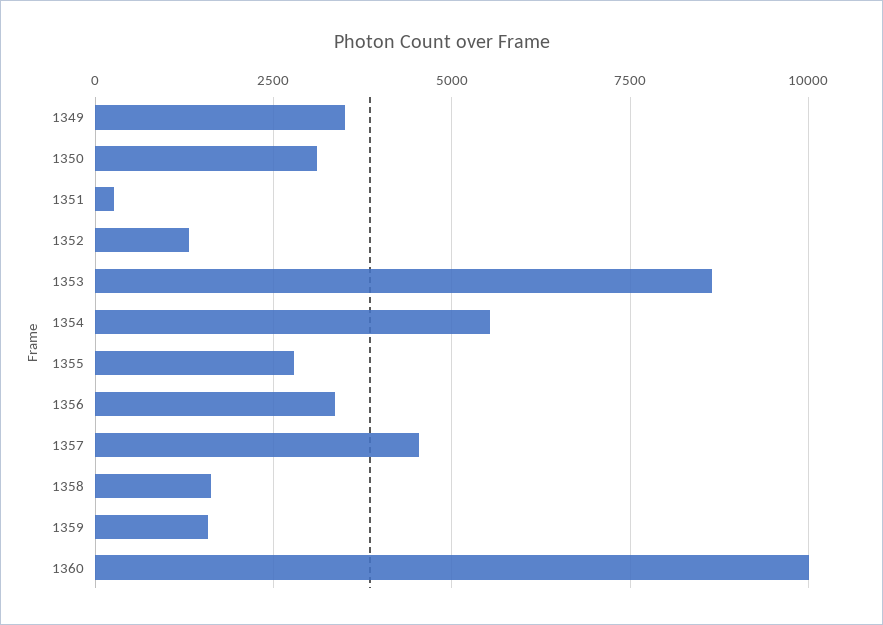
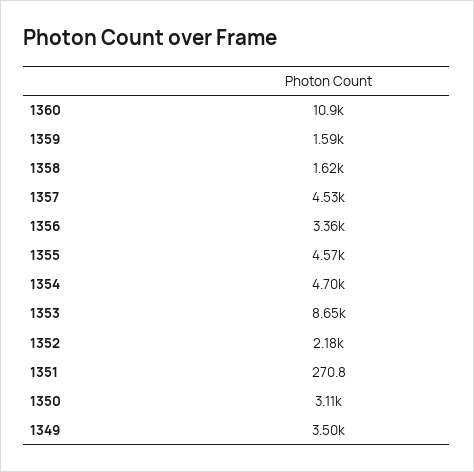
1352: 1250 -> 2180
1354: 5500 -> 4700
1355: 2750 -> 4570
1360: 10000 -> 10900

